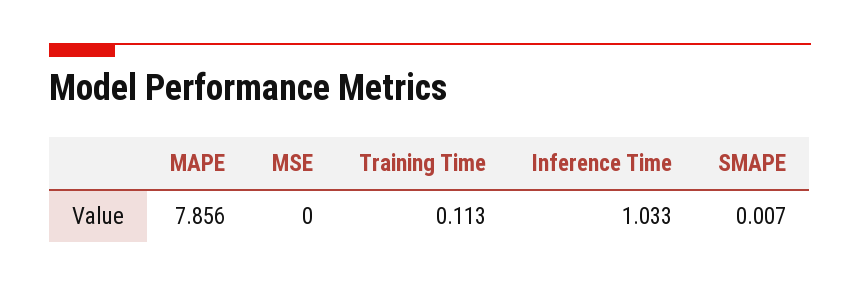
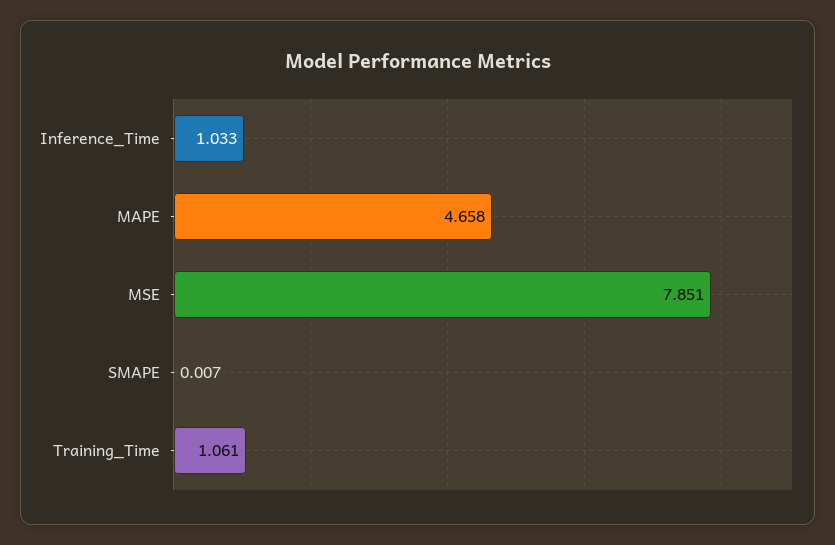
MAPE: 7.856 -> 4.658
MSE: 0 -> 7.851
Training Time: 0.113 -> 1.061

